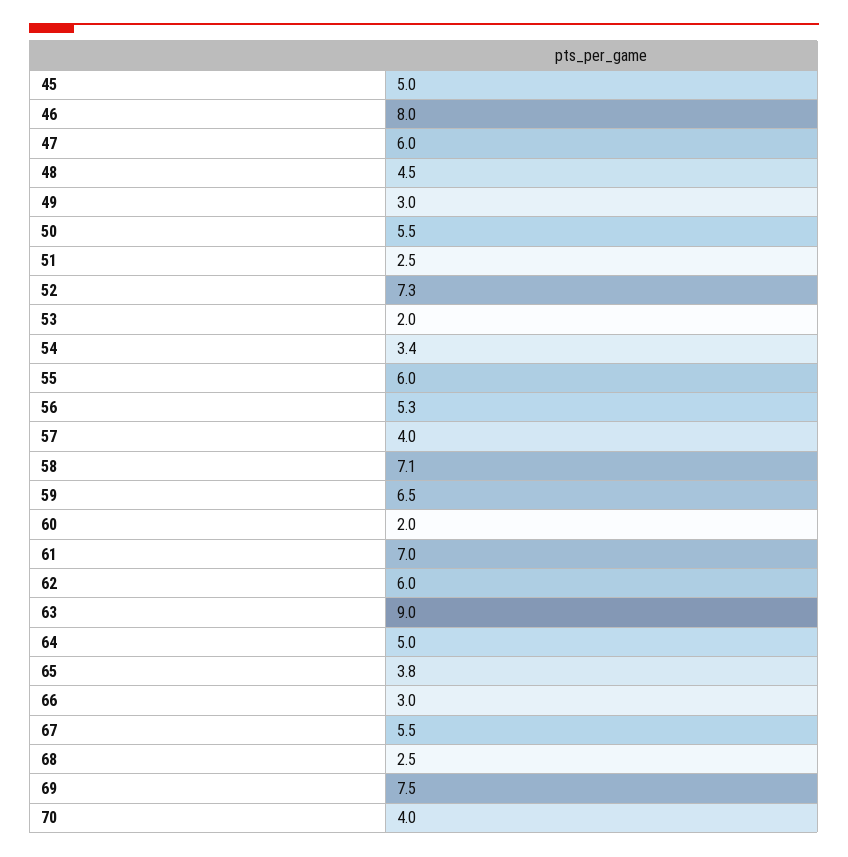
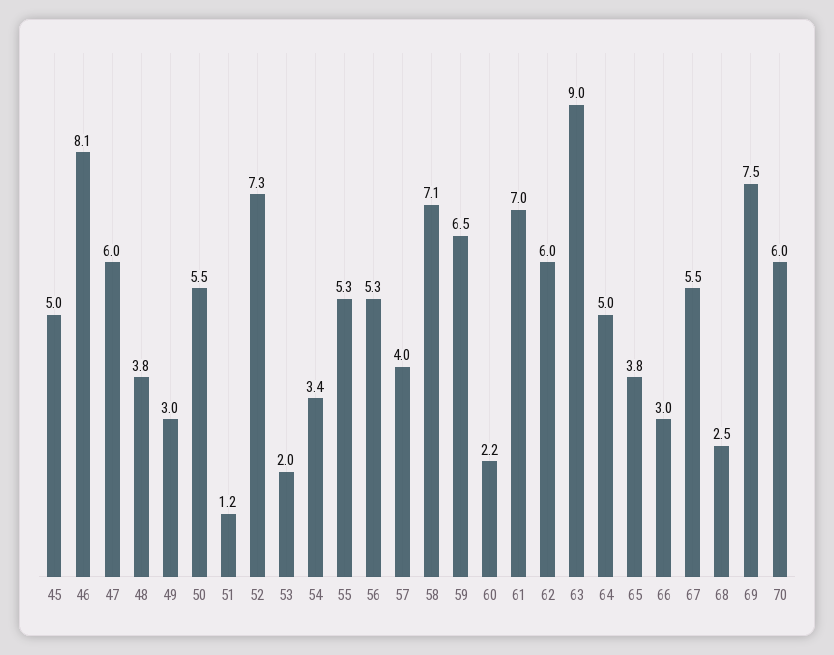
46: 8 -> 8.1
48: 4.5 -> 3.8
51: 2.5 -> 1.2
55: 6 -> 5.3
60: 2 -> 2.2
70: 4 -> 6

